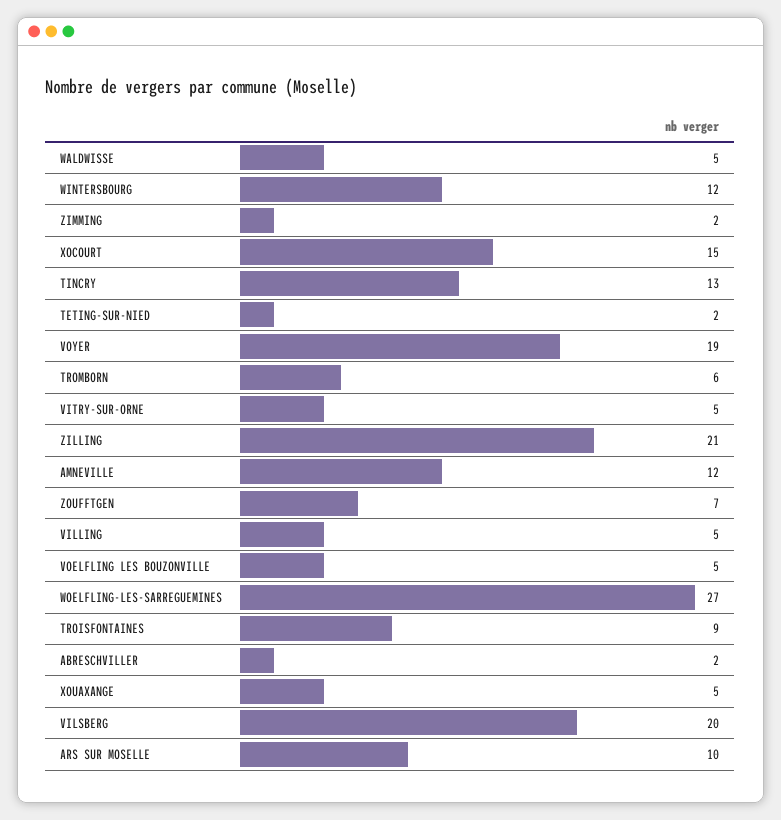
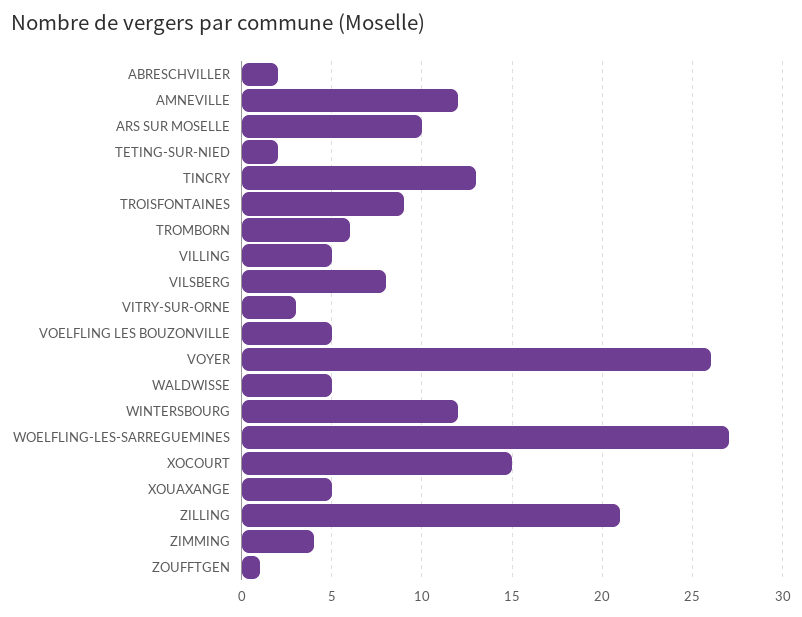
ZIMMING: 2 -> 4
VOYER: 19 -> 26
VITRY-SUR-ORNE: 5 -> 3
ZOUFFTGEN: 7 -> 1
VILSBERG: 20 -> 8

